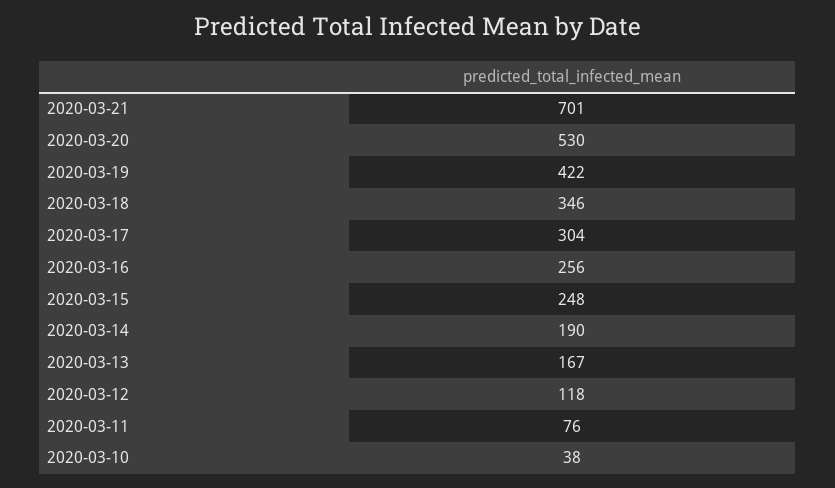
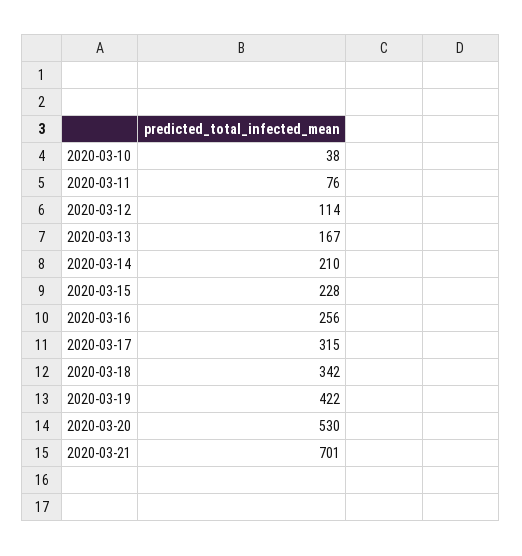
2020-03-18: 346 -> 342
2020-03-17: 304 -> 315
2020-03-15: 248 -> 228
2020-03-14: 190 -> 210
2020-03-12: 118 -> 114

